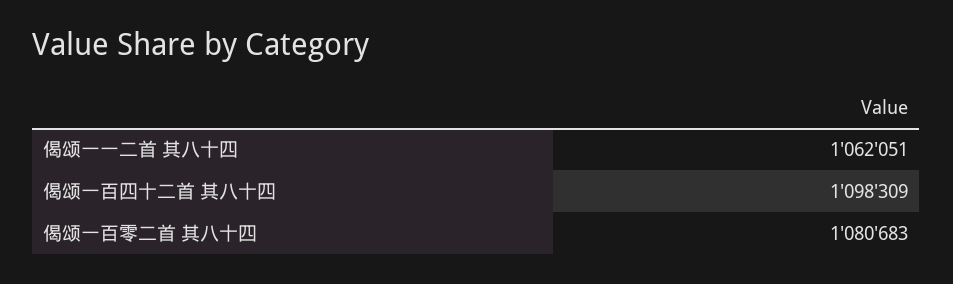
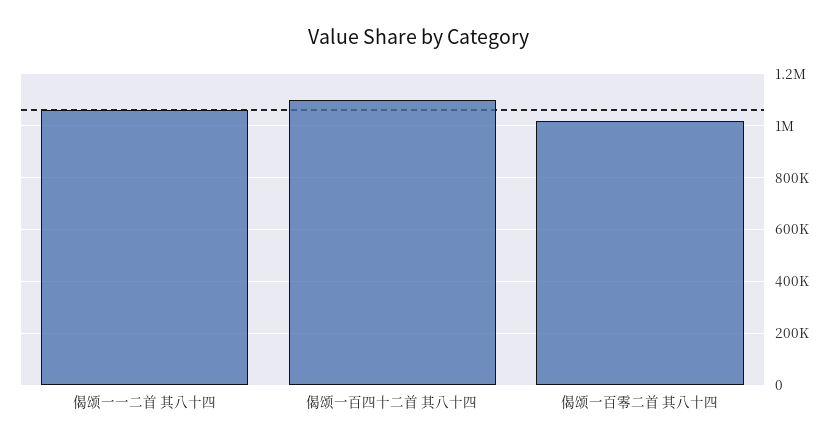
偈颂一百零二首 其八十四: 1080683 -> 1025000

